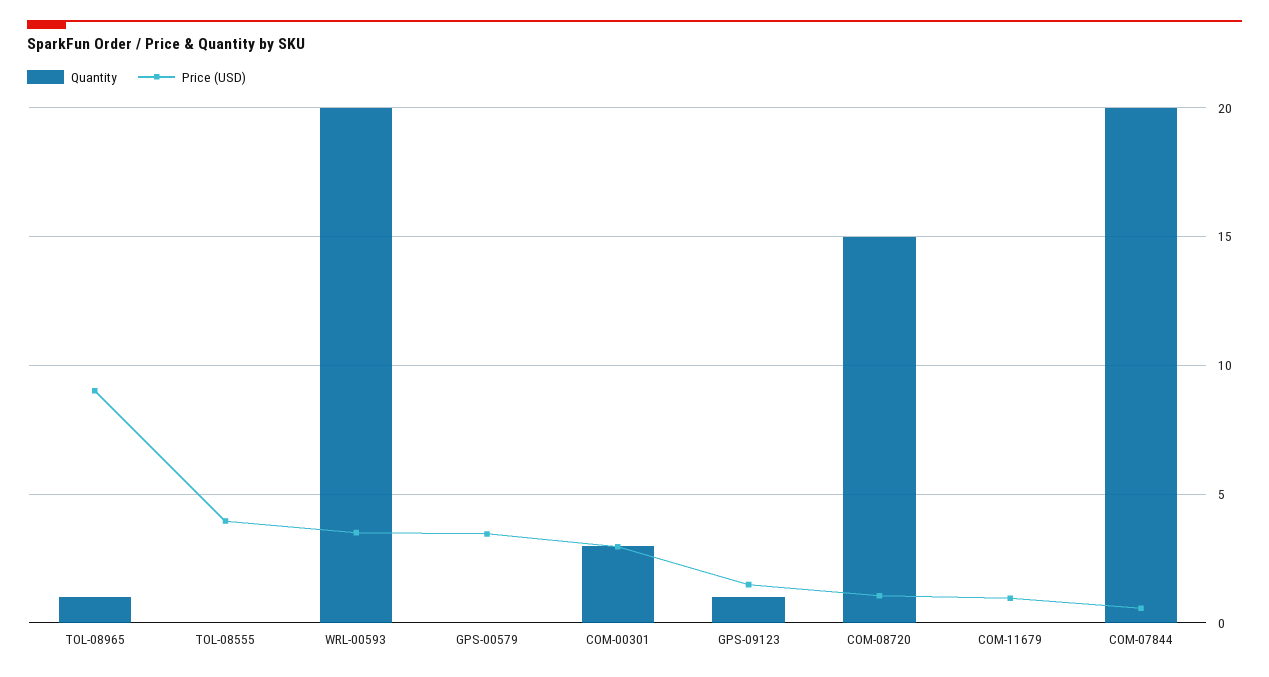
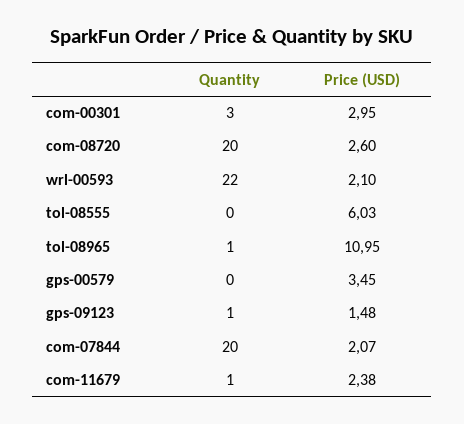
Price (USD), TOL-08965: 9 -> 10.95
Price (USD), TOL-08555: 4 -> 6.03
Quantity, WRL-00593: 20 -> 22
Price (USD), WRL-00593: 3.5 -> 2.1
Quantity, COM-08720: 15 -> 20
Price (USD), COM-08720: 1 -> 2.6
Quantity, COM-11679: 0 -> 1
Price (USD), COM-11679: 1 -> 2.38
Price (USD), COM-07844: 0.5 -> 2.07

